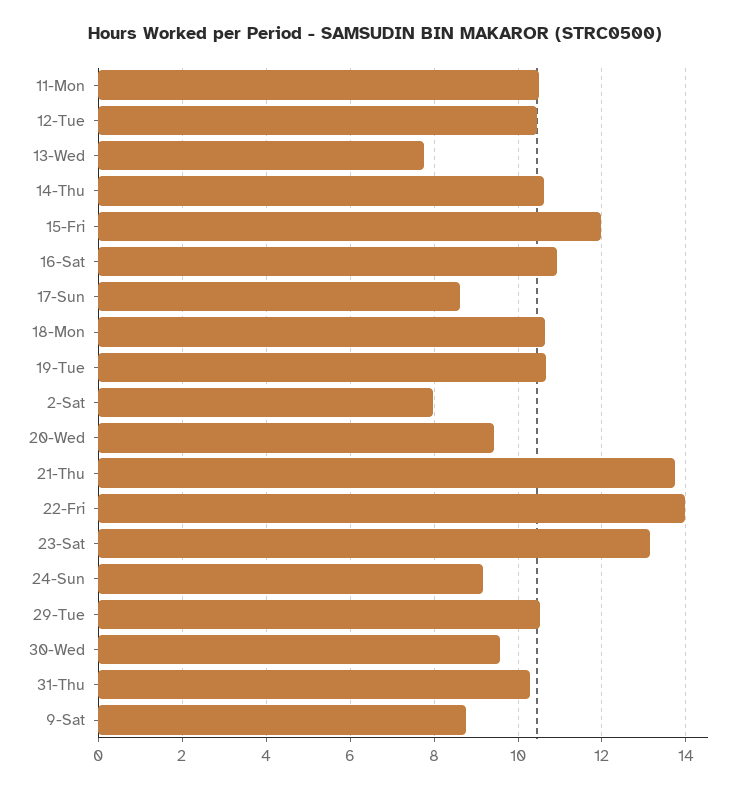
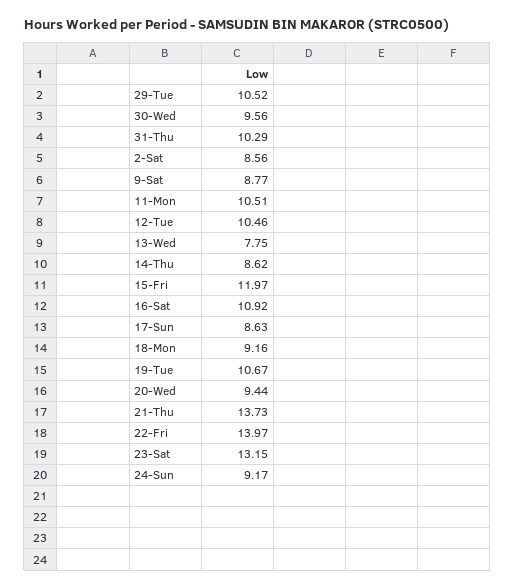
14-Thu: 10.6 -> 8.62
18-Mon: 10.6 -> 9.16
2-Sat: 8 -> 8.56

